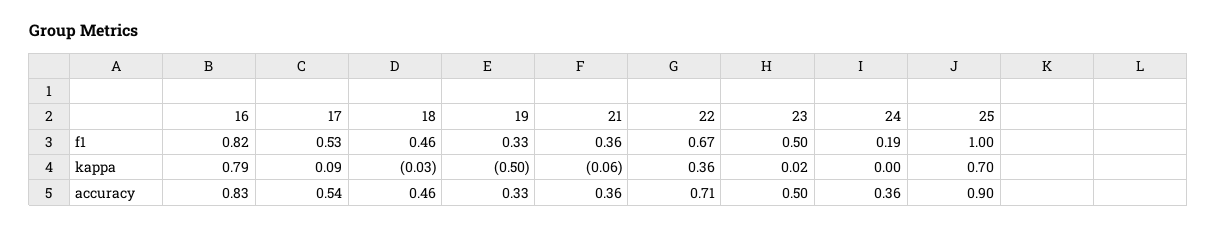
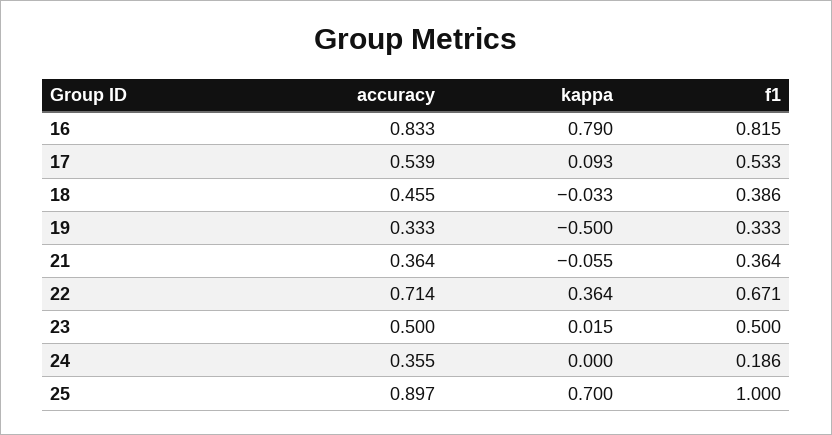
18, f1: 0.46 -> 0.386

